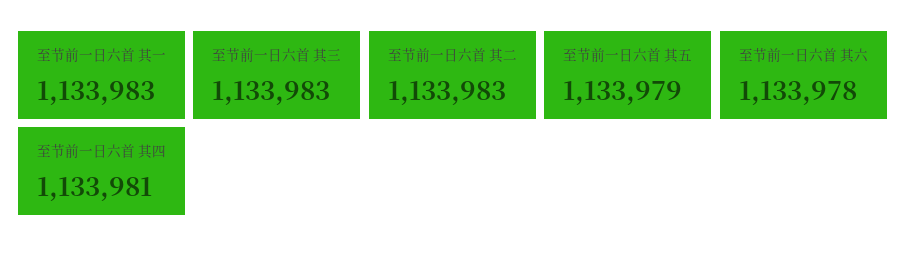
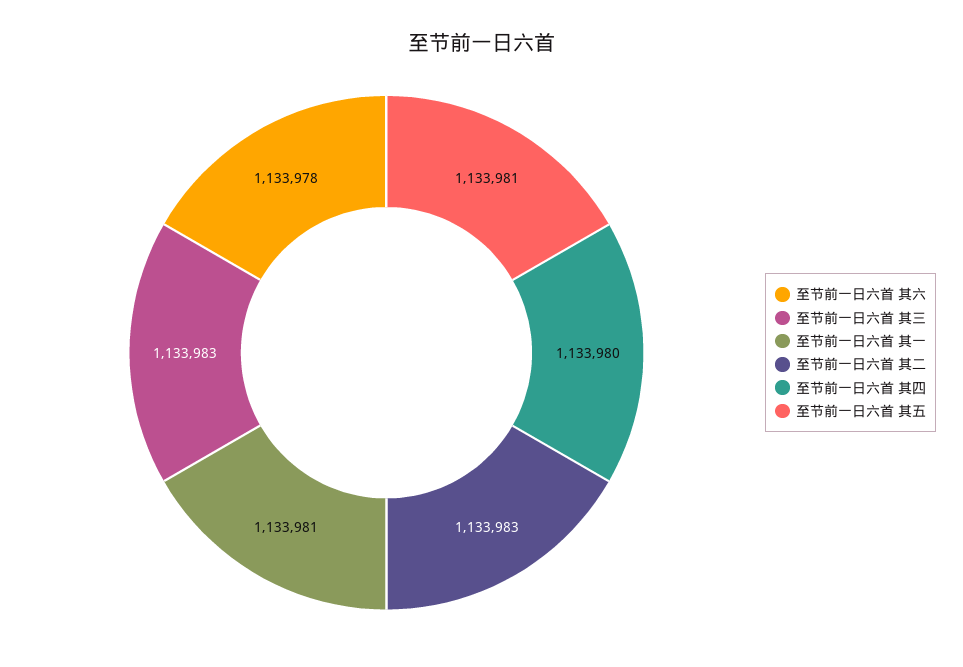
至节前一日六首 其一: 1133983 -> 1133981
至节前一日六首 其五: 1133979 -> 1133981
至节前一日六首 其四: 1133981 -> 1133980

